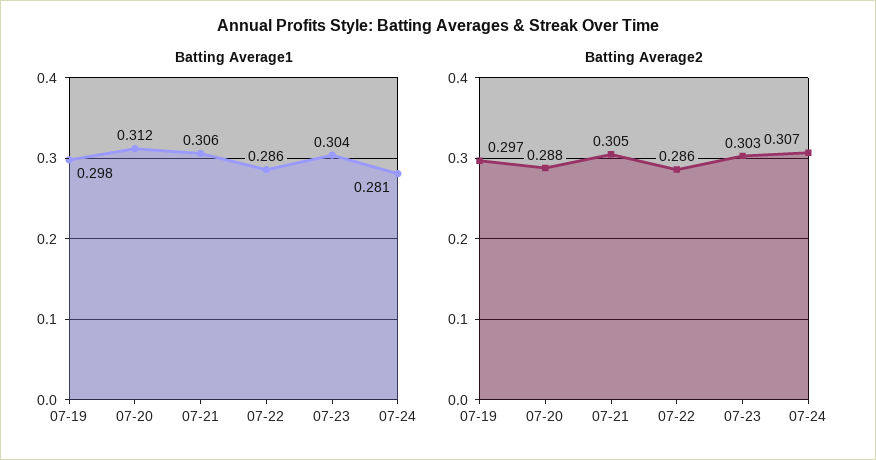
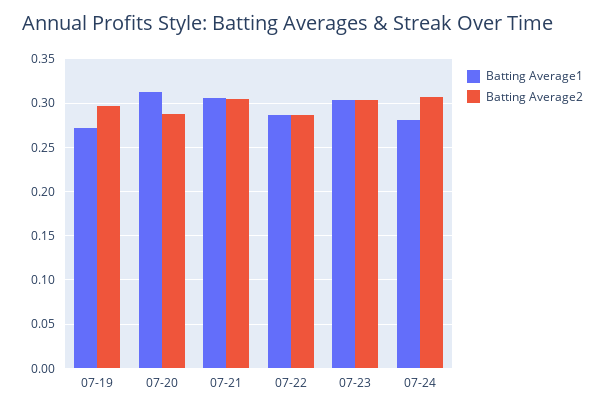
Batting Average1, 07-19: 0.298 -> 0.27

